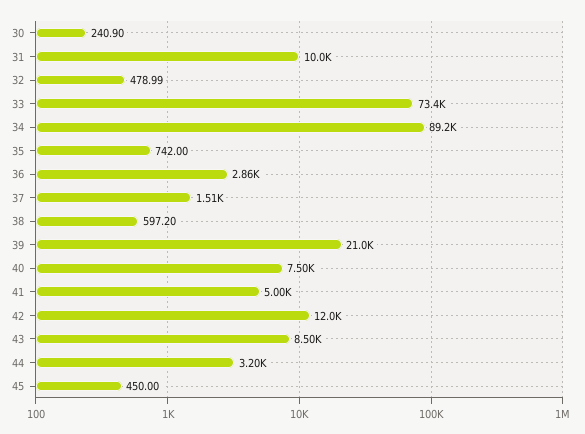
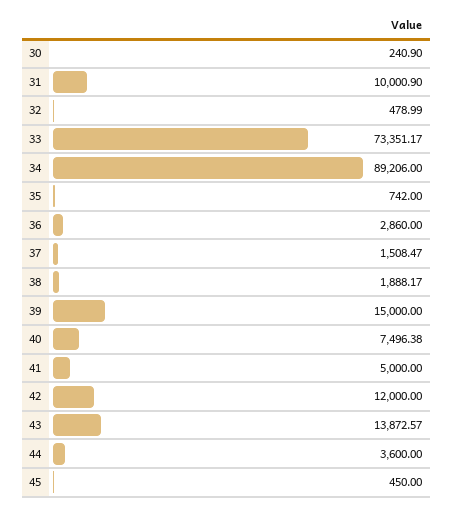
38: 597.2 -> 1888.17
39: 21000 -> 15000
43: 8500 -> 13872.57
44: 3200 -> 3600

